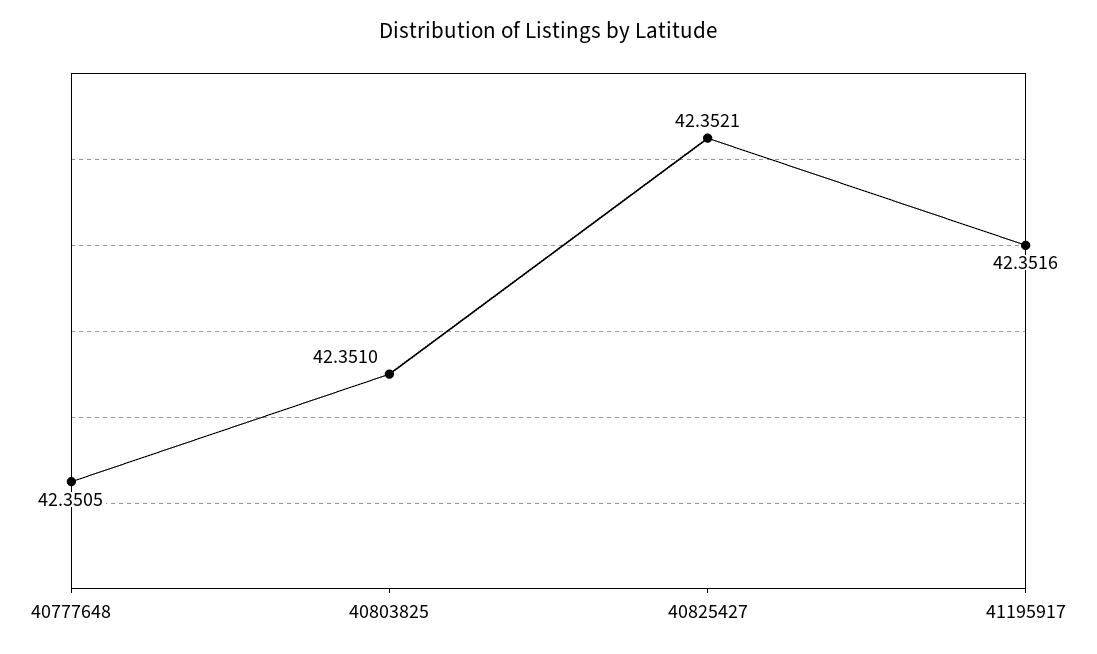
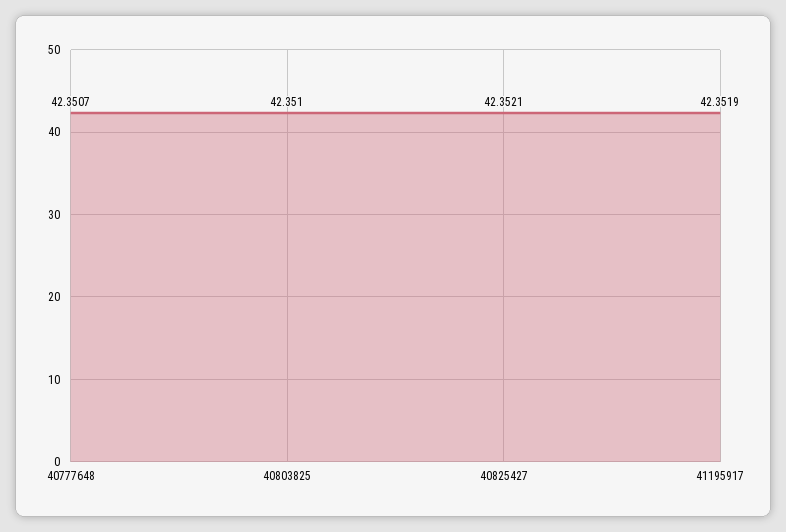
40777648: 42.3505 -> 42.3507
41195917: 42.3516 -> 42.3519

